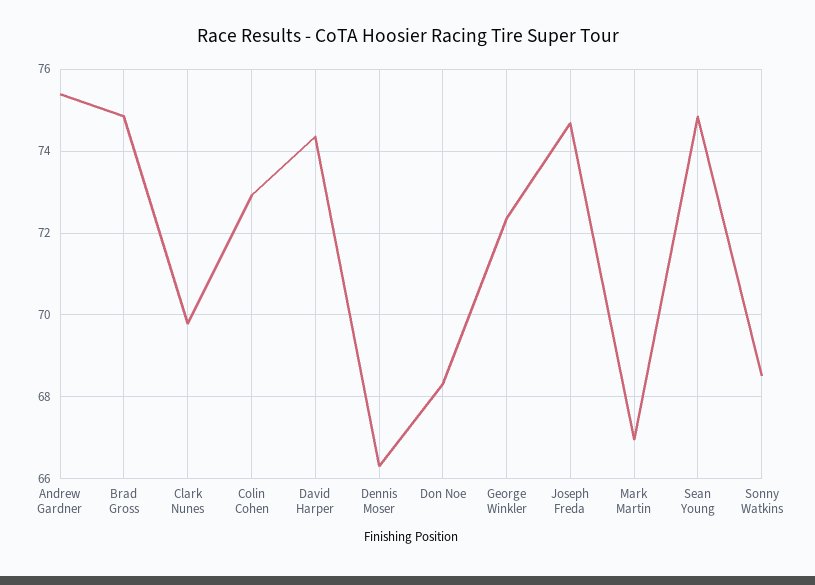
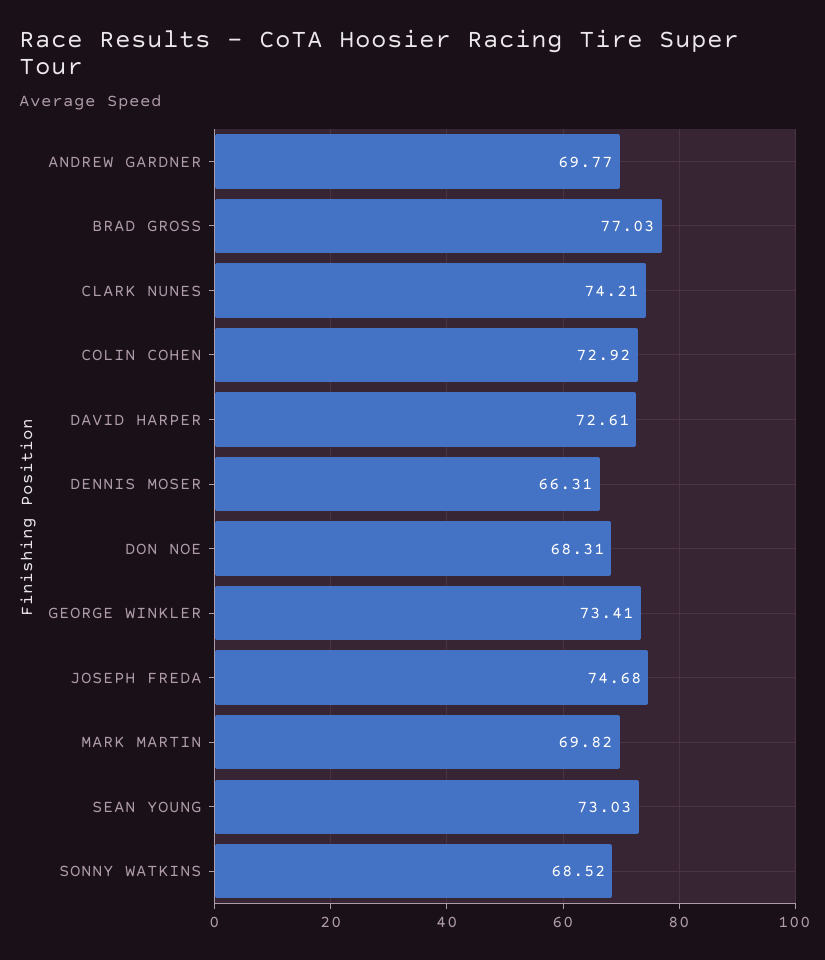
Andrew Gardner: 75.4 -> 69.77
Brad Gross: 74.8 -> 77.03
Clark Nunes: 69.8 -> 74.21
David Harper: 74.4 -> 72.61
George Winkler: 72.4 -> 73.41
Mark Martin: 67 -> 69.82
Sean Young: 74.8 -> 73.03

